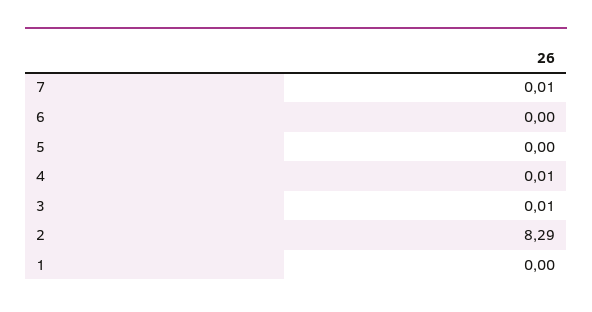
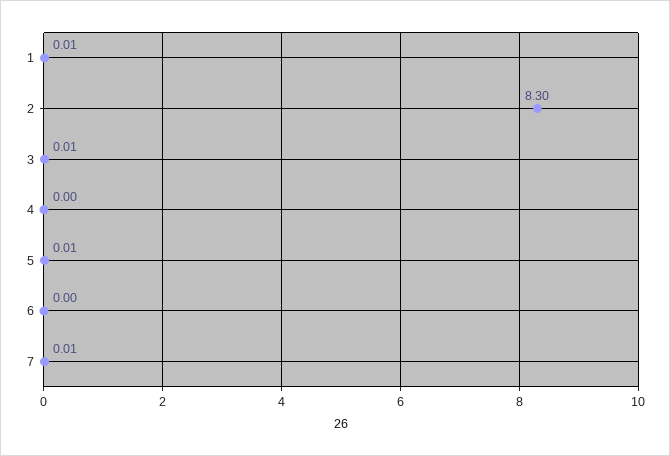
5: 0 -> 0.01
4: 0.01 -> 0
2: 8.29 -> 8.3
1: 0 -> 0.01

